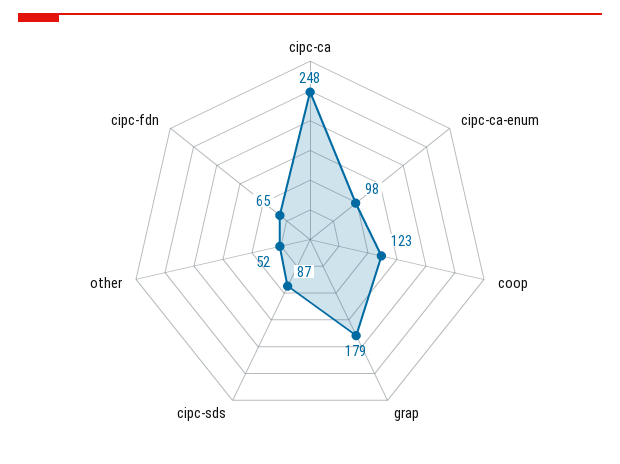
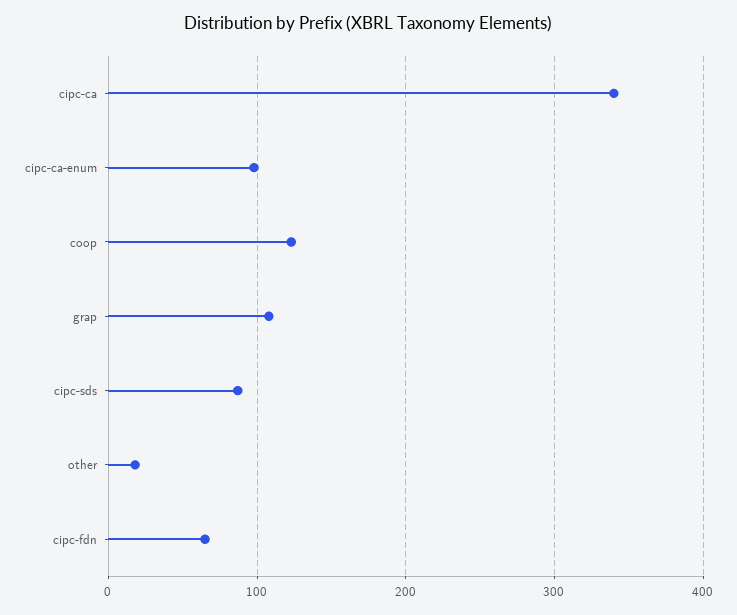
cipc-ca: 248 -> 340
grap: 179 -> 110
other: 52 -> 20

